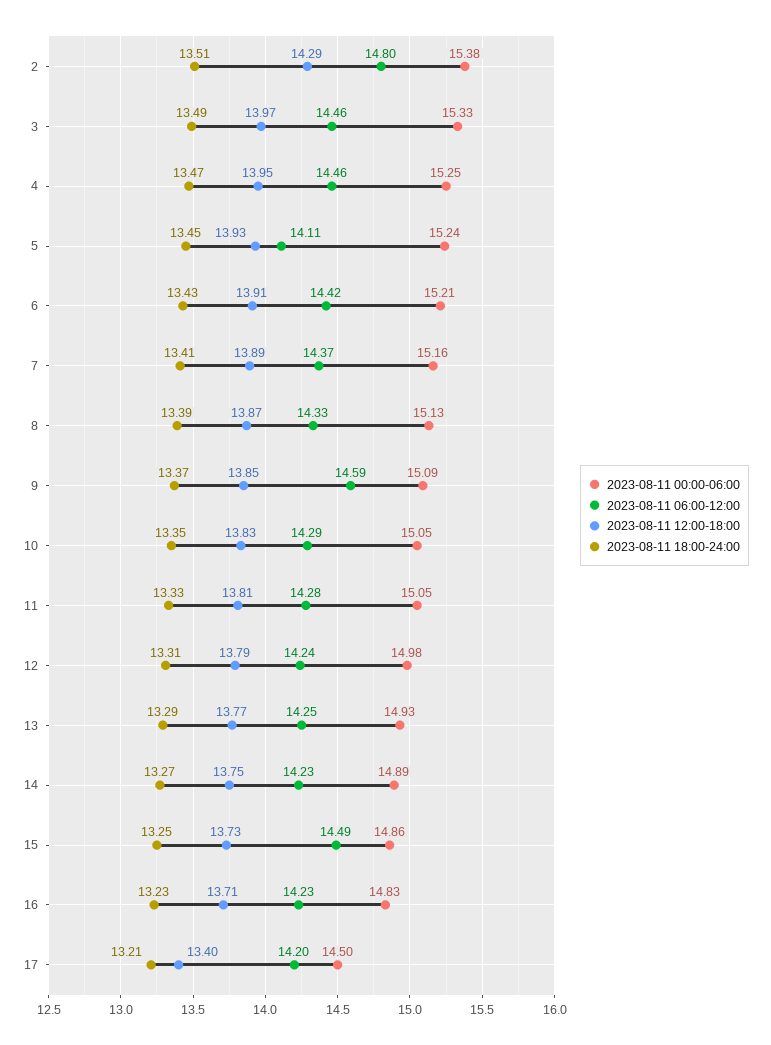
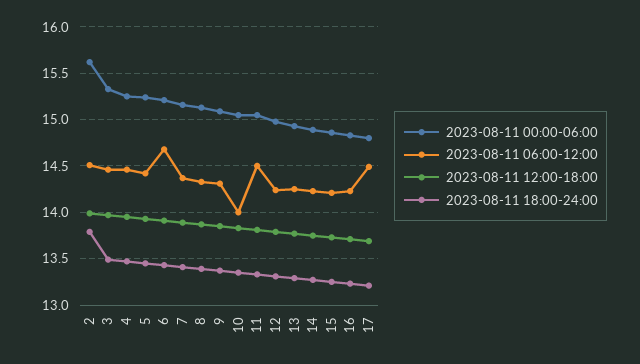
2023-08-11 00:00-06:00, 2: 15.38 -> 15.6
2023-08-11 06:00-12:00, 2: 14.8 -> 14.5
2023-08-11 12:00-18:00, 2: 14.29 -> 14
2023-08-11 18:00-24:00, 2: 13.51 -> 13.8
2023-08-11 06:00-12:00, 5: 14.11 -> 14.4
2023-08-11 06:00-12:00, 6: 14.42 -> 14.7
2023-08-11 06:00-12:00, 9: 14.59 -> 14.3
2023-08-11 06:00-12:00, 10: 14.29 -> 14
2023-08-11 06:00-12:00, 11: 14.28 -> 14.5
2023-08-11 06:00-12:00, 15: 14.49 -> 14.2
2023-08-11 00:00-06:00, 17: 14.5 -> 14.8
2023-08-11 06:00-12:00, 17: 14.2 -> 14.5
2023-08-11 12:00-18:00, 17: 13.4 -> 13.7

